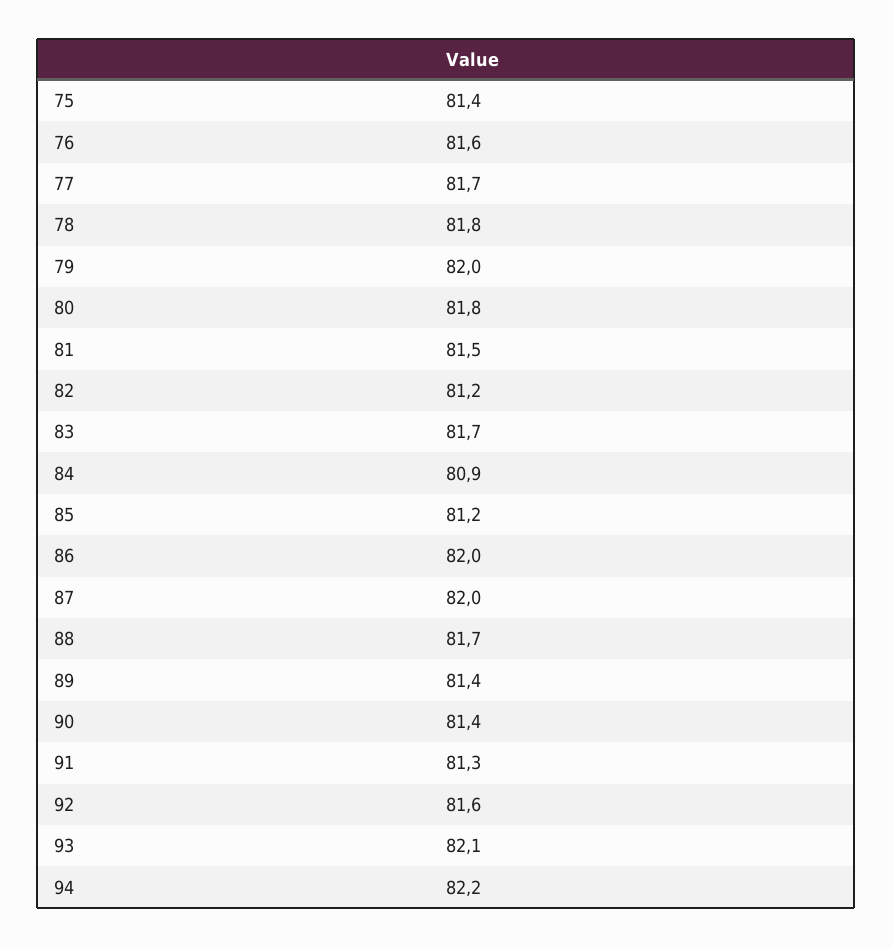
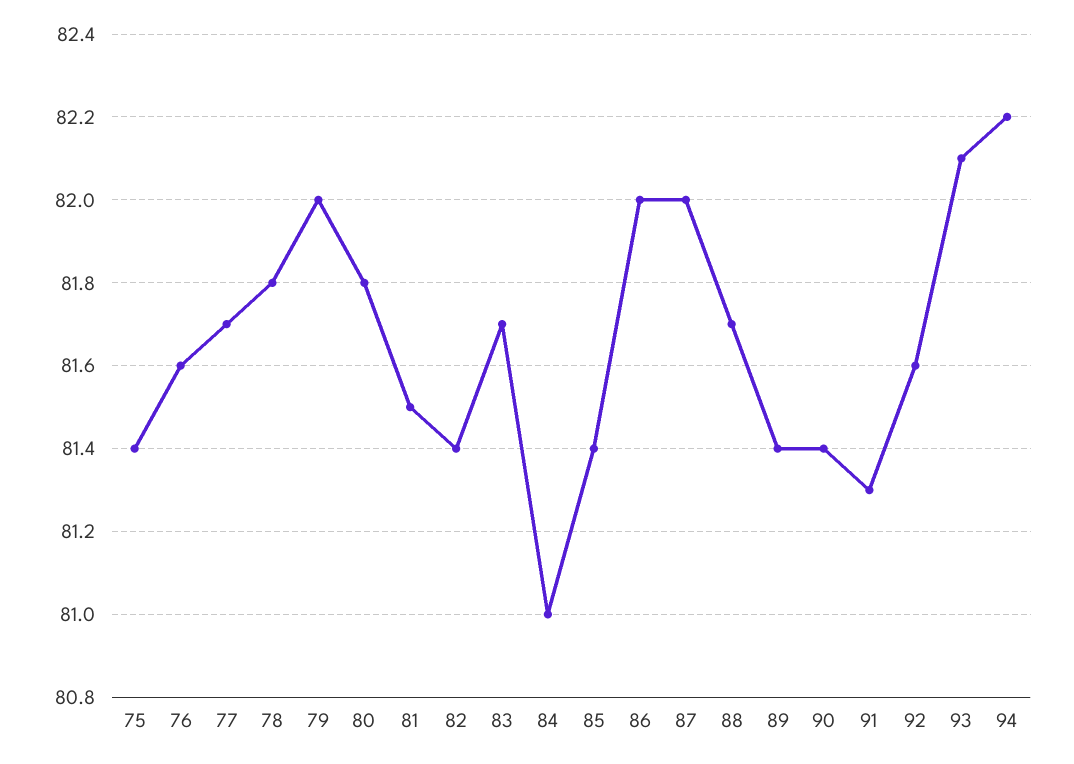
82: 81.2 -> 81.4
84: 80.9 -> 81
85: 81.2 -> 81.4

